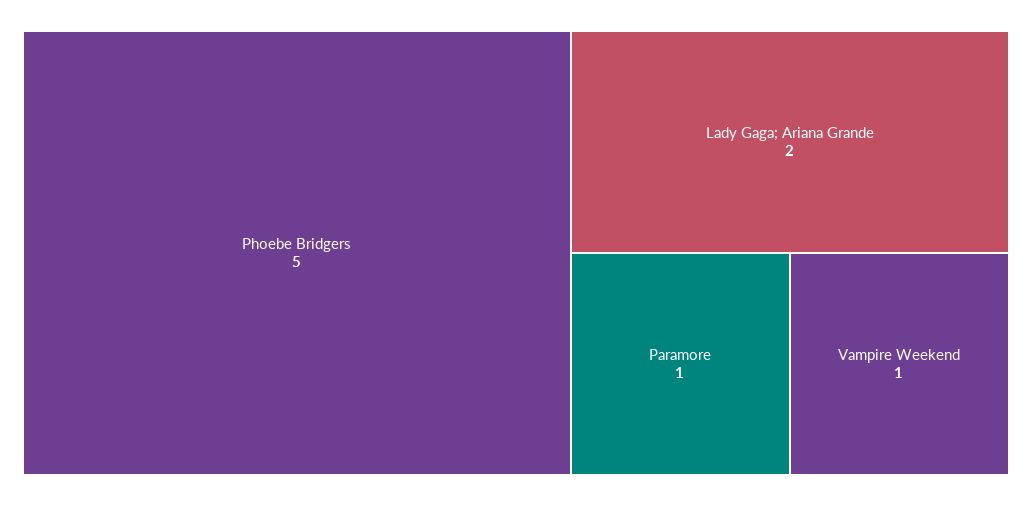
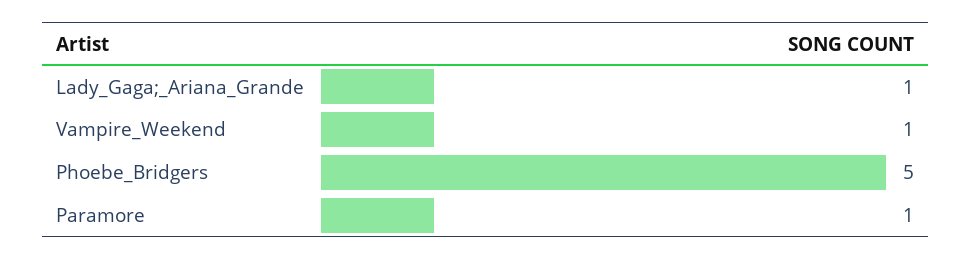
Lady Gaga; Ariana Grande: 2 -> 1

